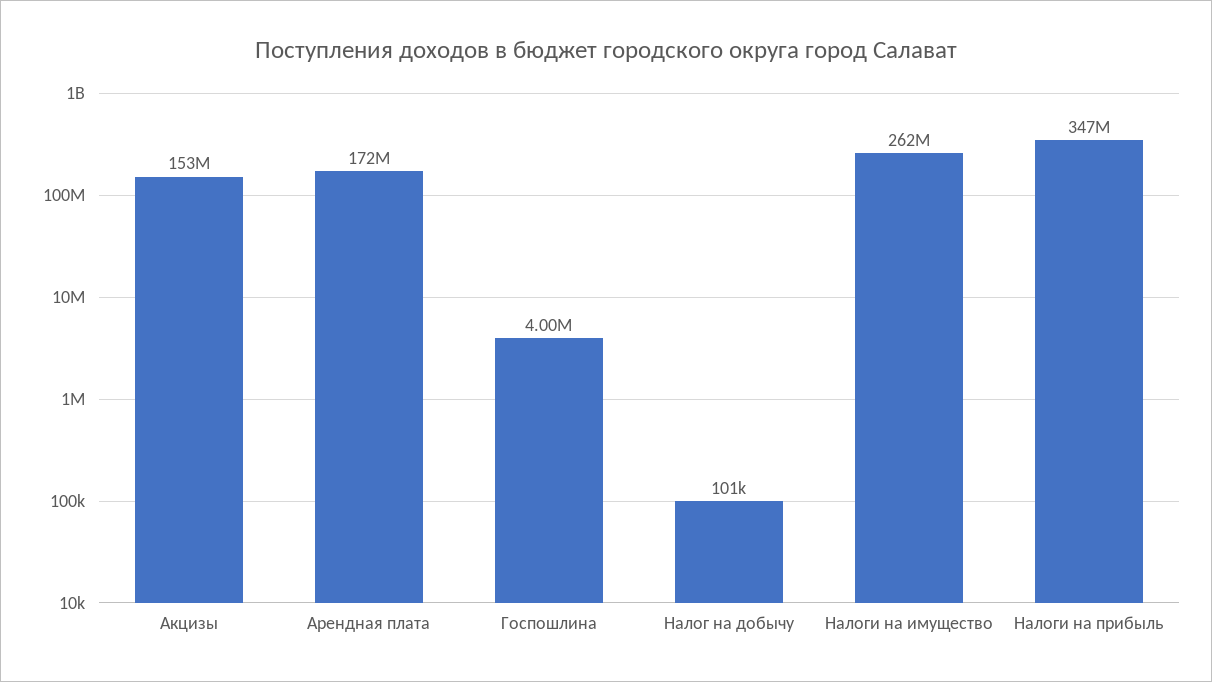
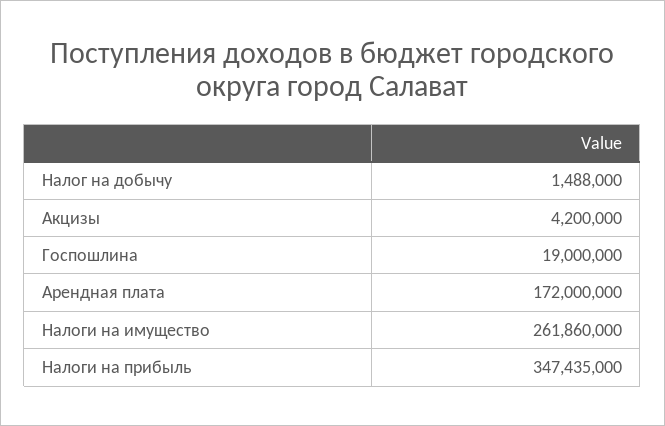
Акцизы: 153000000 -> 4200000
Госпошлина: 4000000 -> 19000000
Налог на добычу: 101000 -> 1488000

